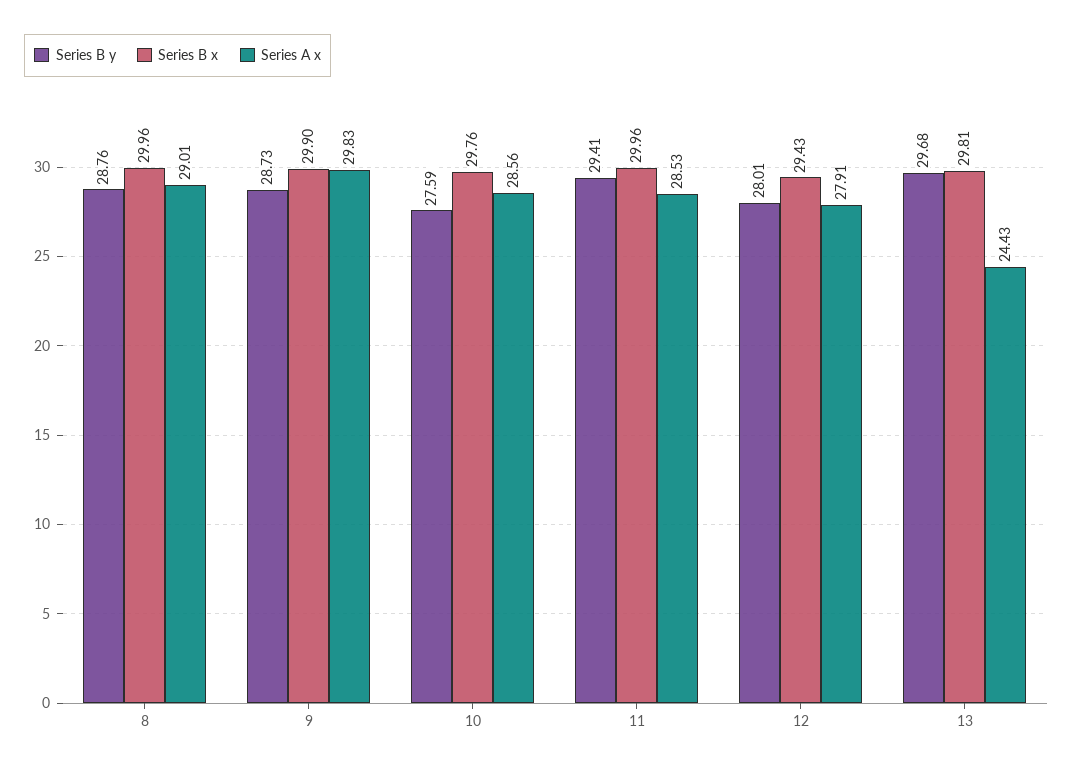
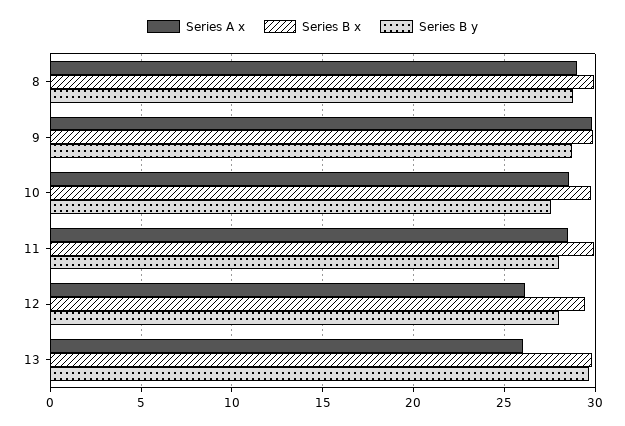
Series B y, 11: 29.41 -> 28
Series A x, 12: 27.91 -> 26
Series A x, 13: 24.43 -> 26

